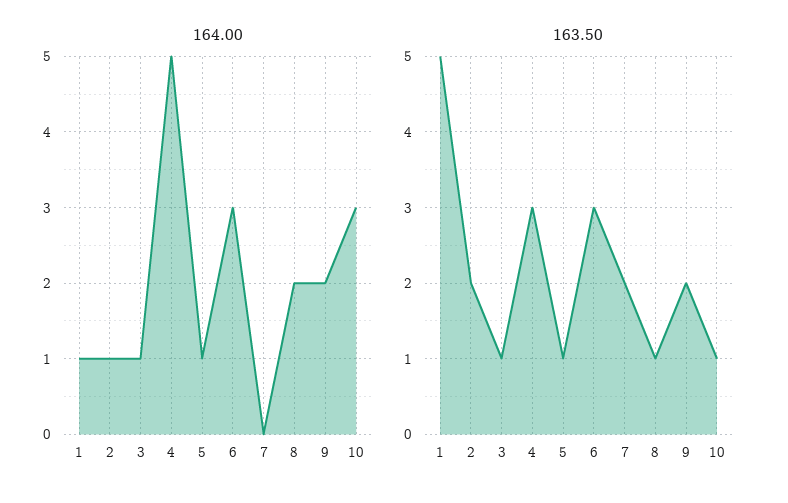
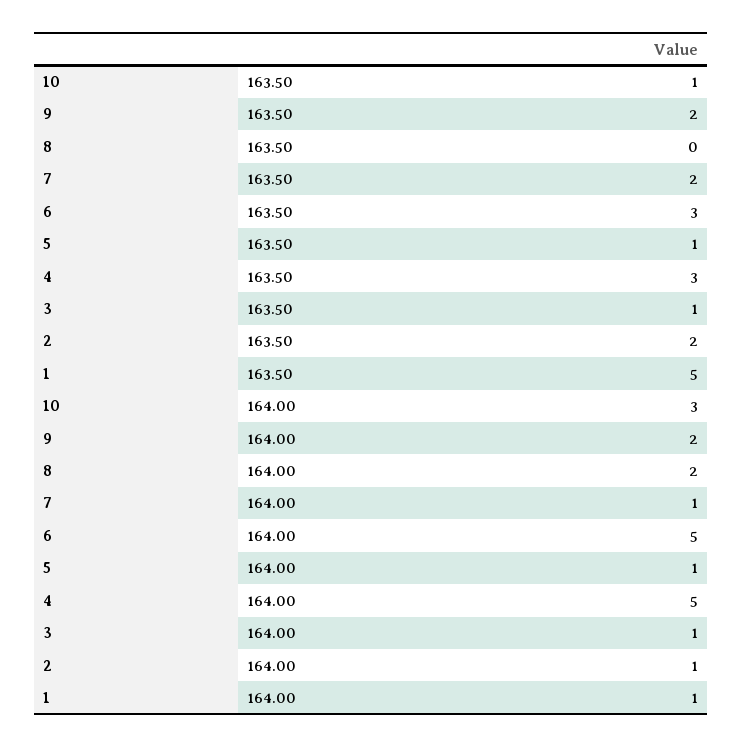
164.00, 6: 3 -> 5
164.00, 7: 0 -> 1
163.50, 8: 1 -> 0

